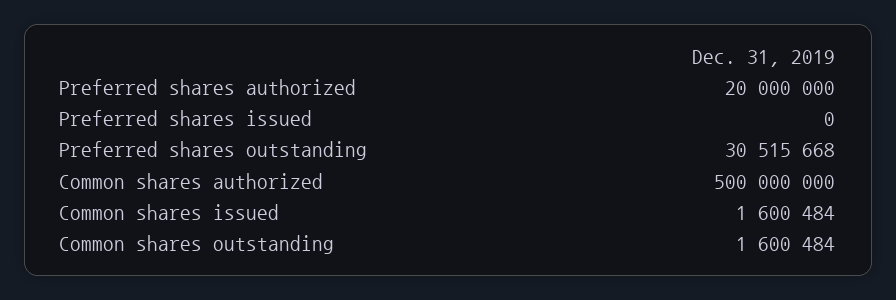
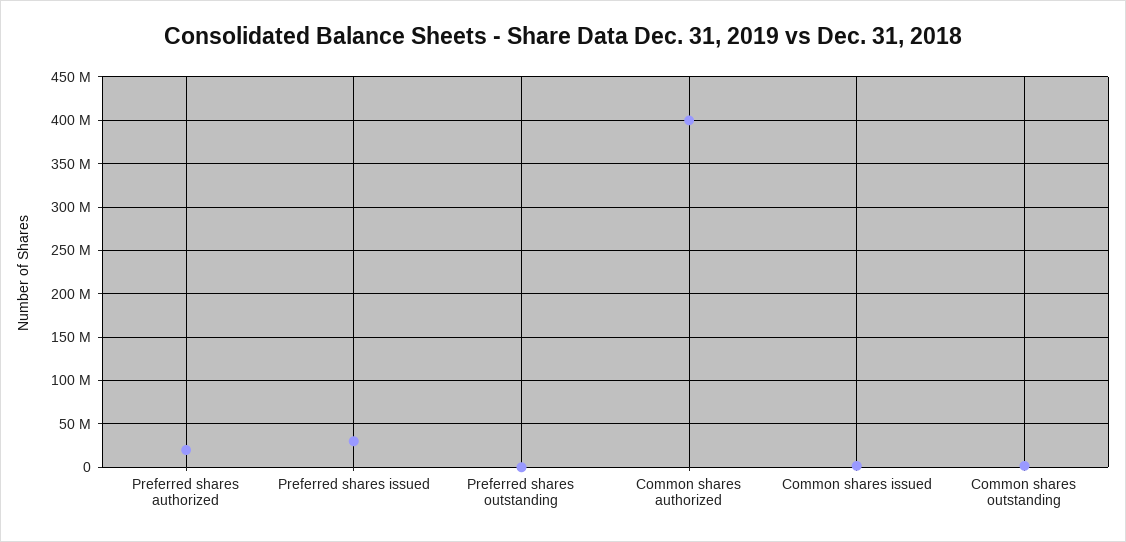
Preferred shares issued: 0 -> 30000000
Preferred shares outstanding: 30515668 -> 0
Common shares authorized: 500000000 -> 400000000

